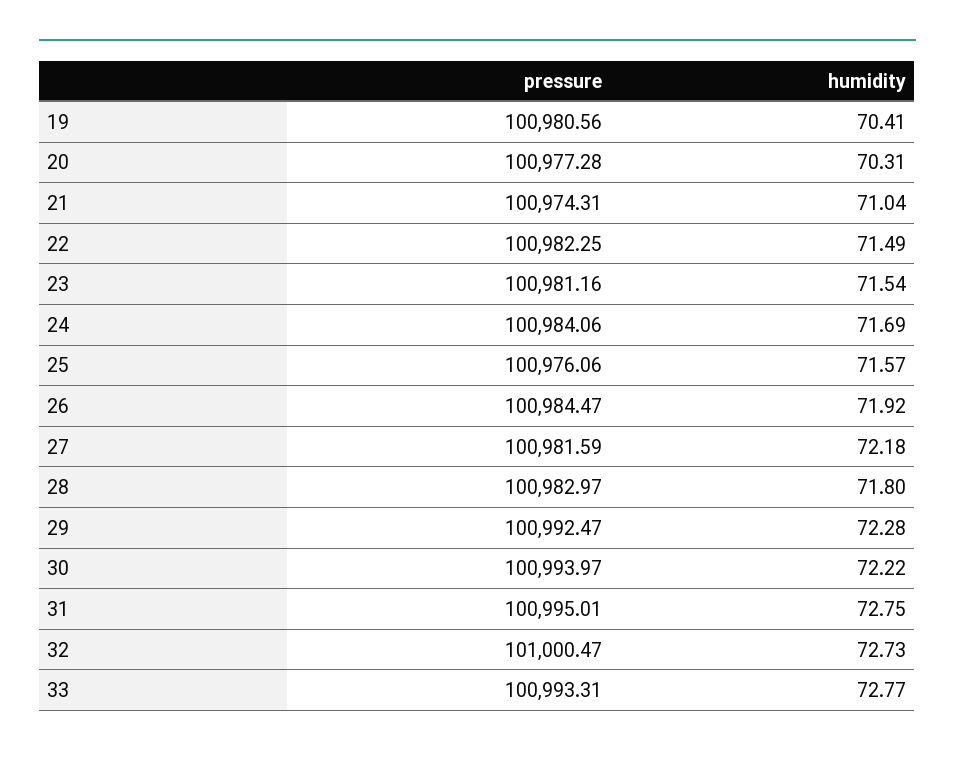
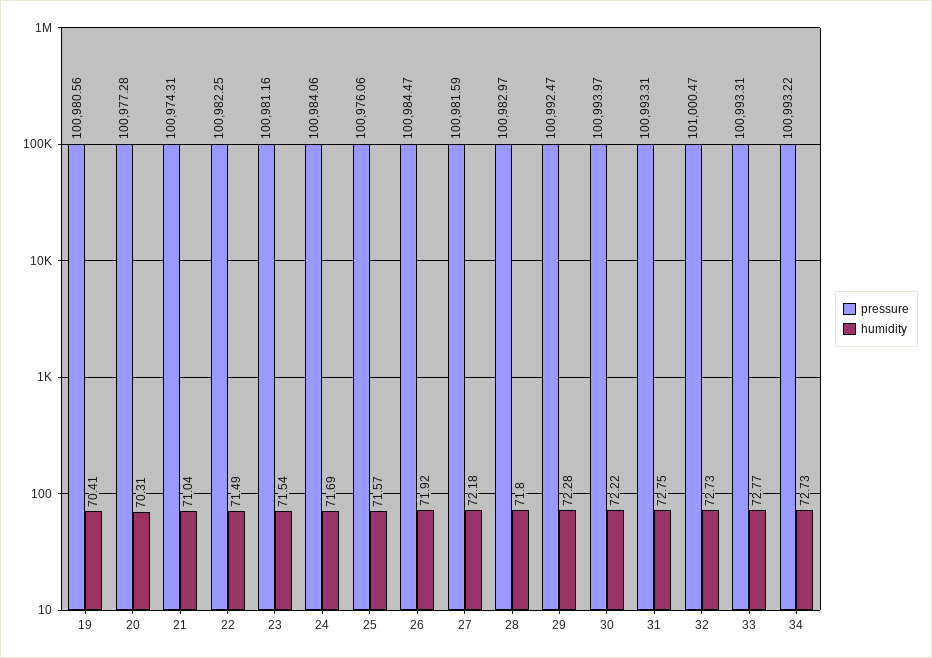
pressure, 31: 100995.01 -> 100993.31
pressure, 34: none -> 100993.22
humidity, 34: none -> 72.73

